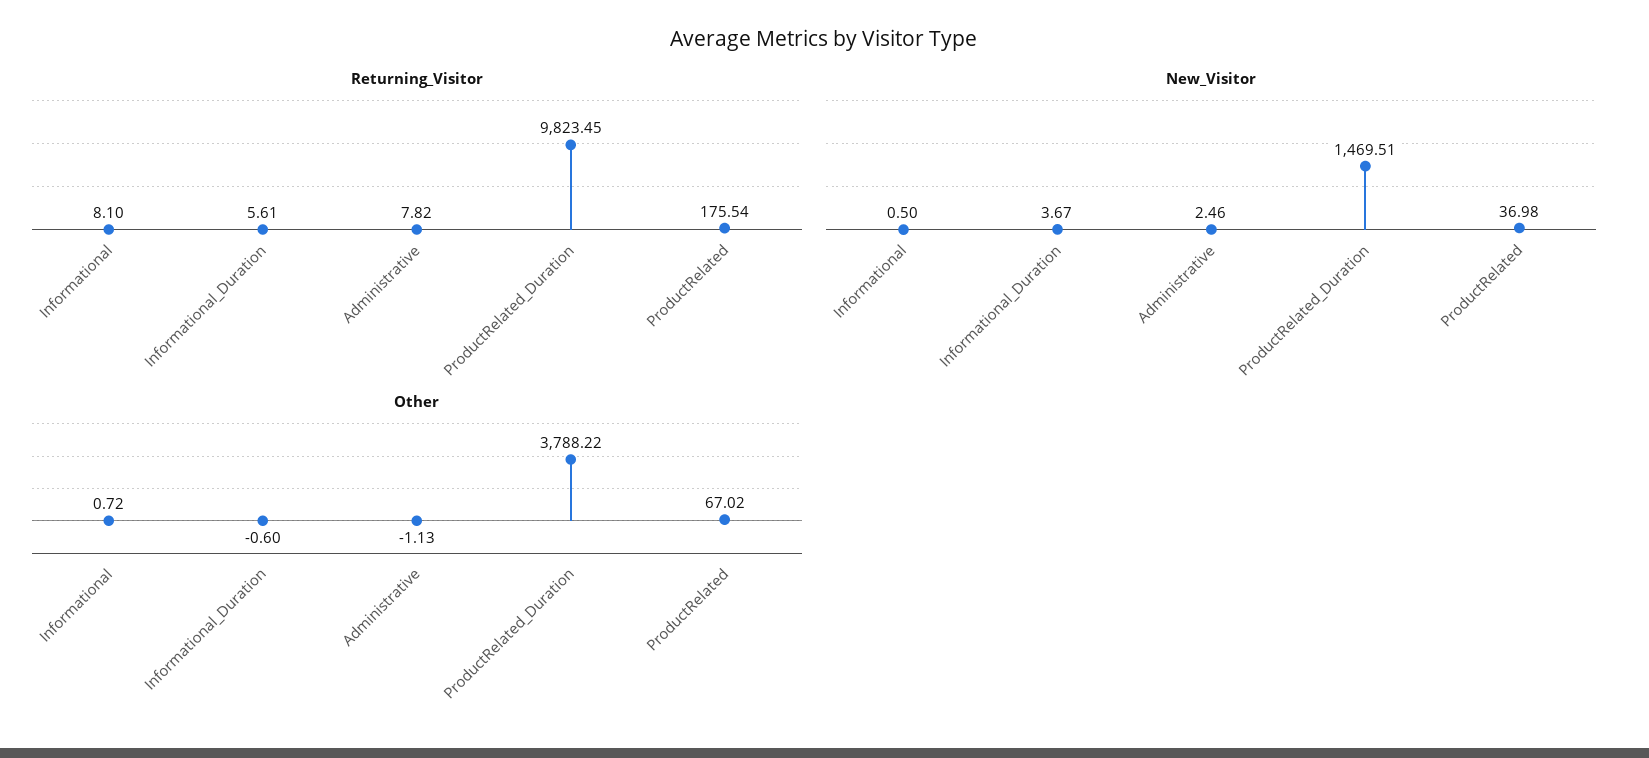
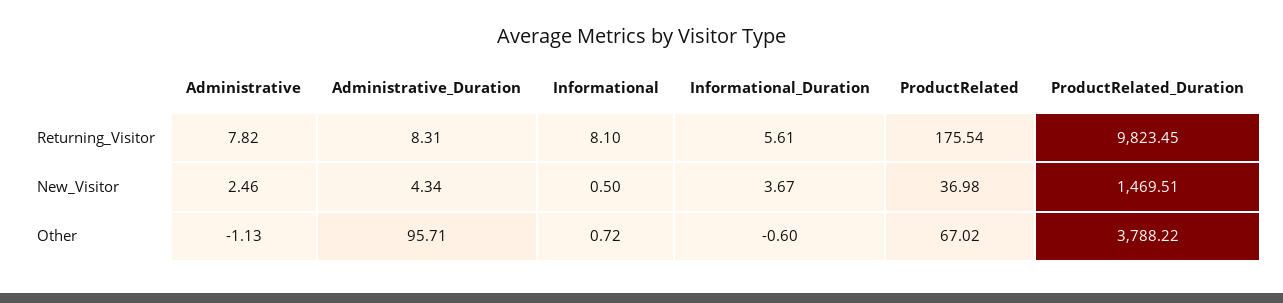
Returning_Visitor, Administrative_Duration: none -> 8.31
New_Visitor, Administrative_Duration: none -> 4.34
Other, Administrative_Duration: none -> 95.71

